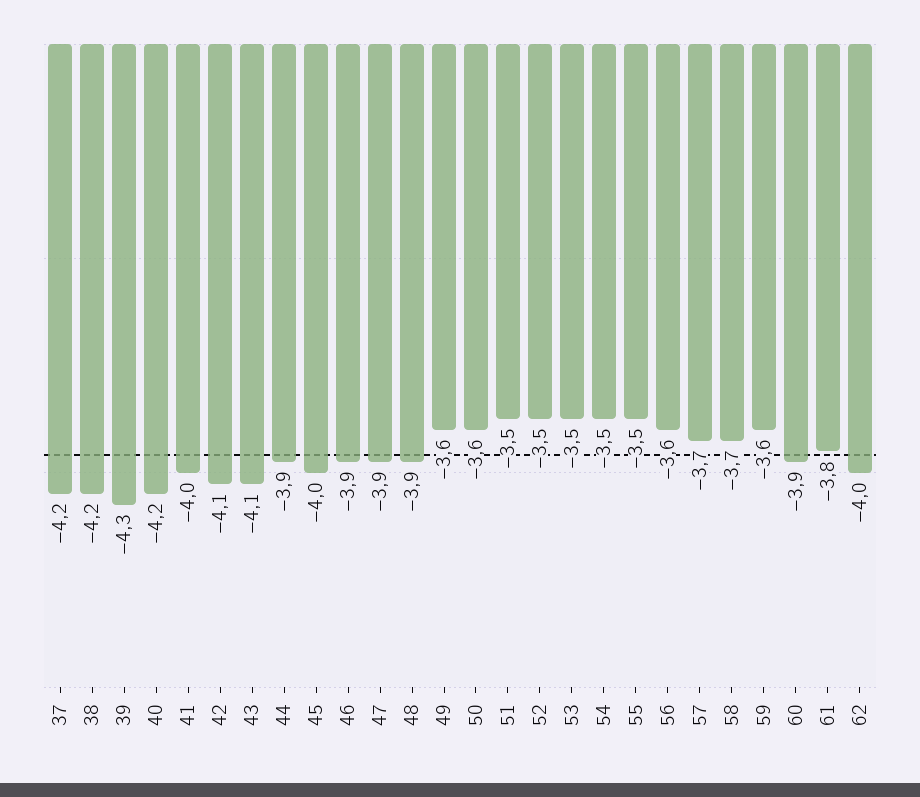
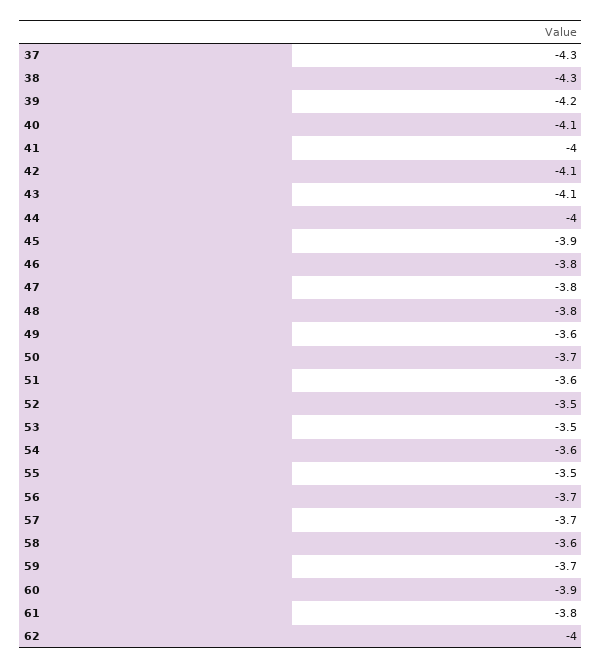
37: -4.2 -> -4.3
38: -4.2 -> -4.3
39: -4.3 -> -4.2
40: -4.2 -> -4.1
44: -3.9 -> -4
45: -4 -> -3.9
46: -3.9 -> -3.8
47: -3.9 -> -3.8
48: -3.9 -> -3.8
50: -3.6 -> -3.7
51: -3.5 -> -3.6
54: -3.5 -> -3.6
56: -3.6 -> -3.7
58: -3.7 -> -3.6
59: -3.6 -> -3.7

